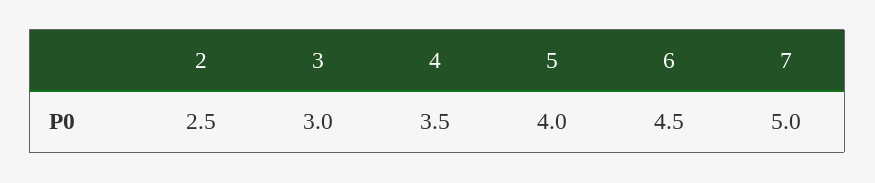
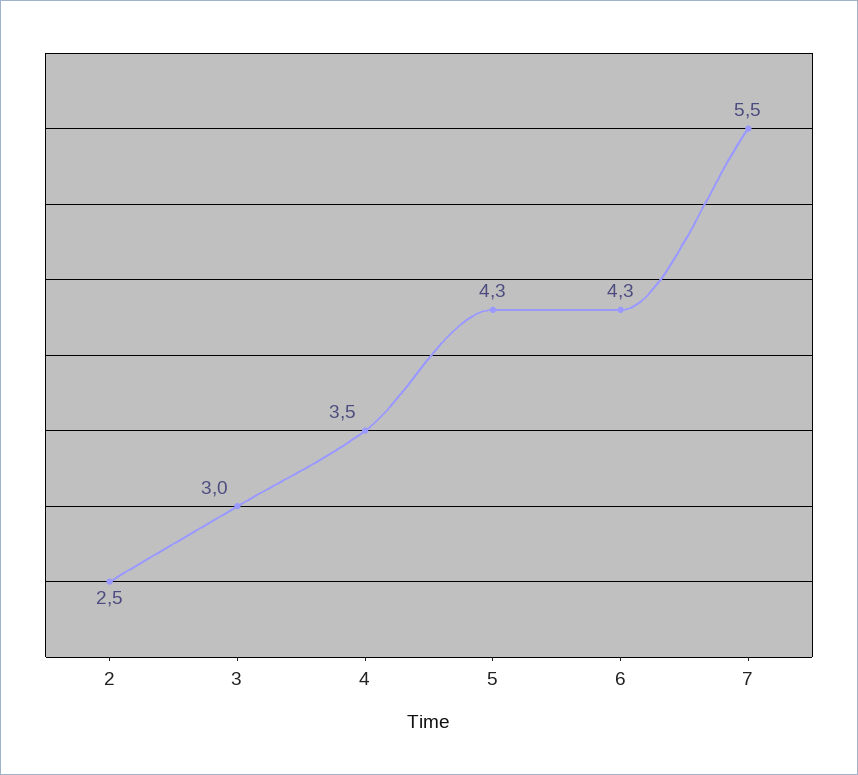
5: 4 -> 4.3
6: 4.5 -> 4.3
7: 5 -> 5.5

